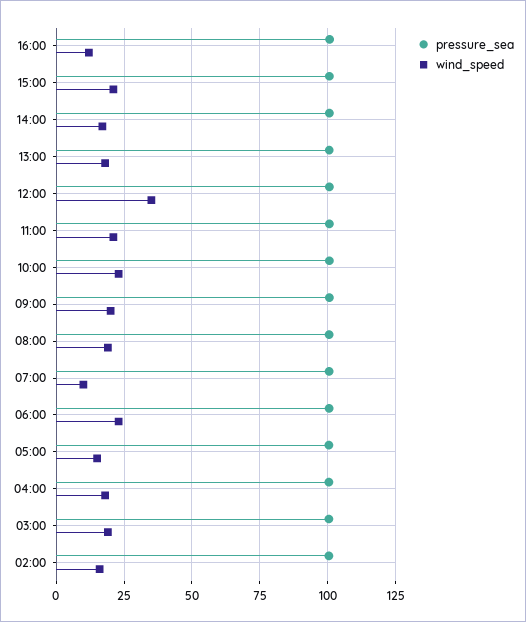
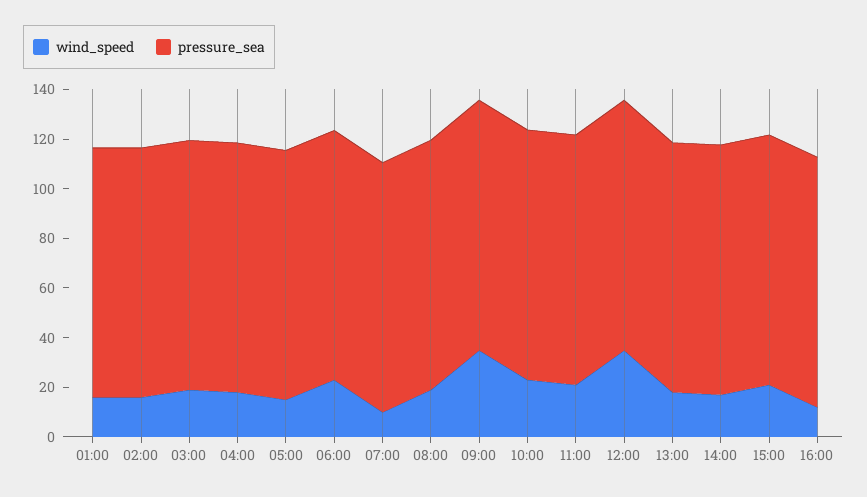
wind_speed, 09:00: 20 -> 35
wind_speed, 01:00: none -> 15
pressure_sea, 01:00: none -> 100

